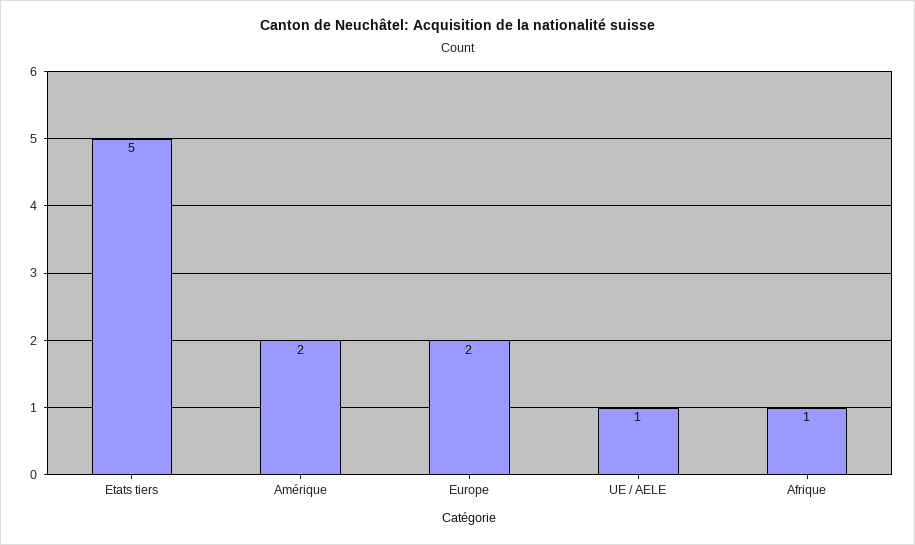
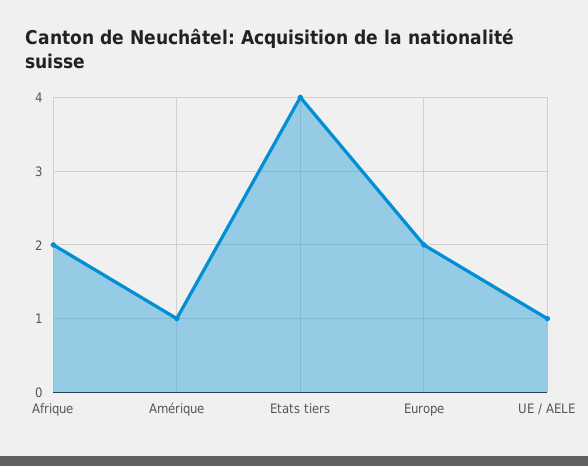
Etats tiers: 5 -> 4
Amérique: 2 -> 1
Afrique: 1 -> 2

